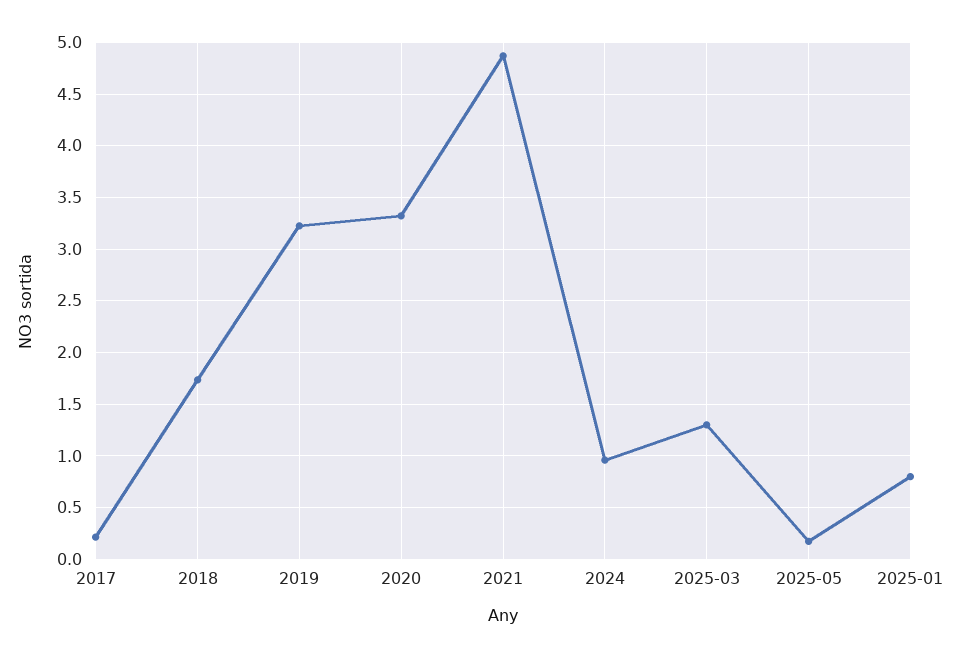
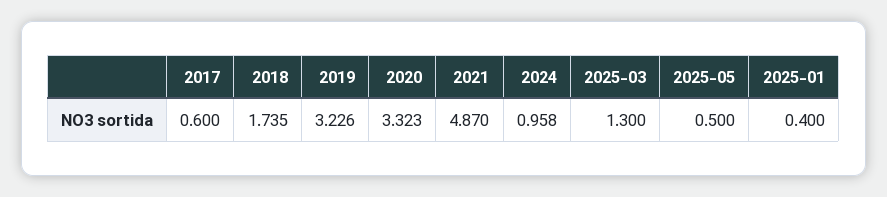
2017: 0.2 -> 0.6
2025-05: 0.2 -> 0.5
2025-01: 0.8 -> 0.4

